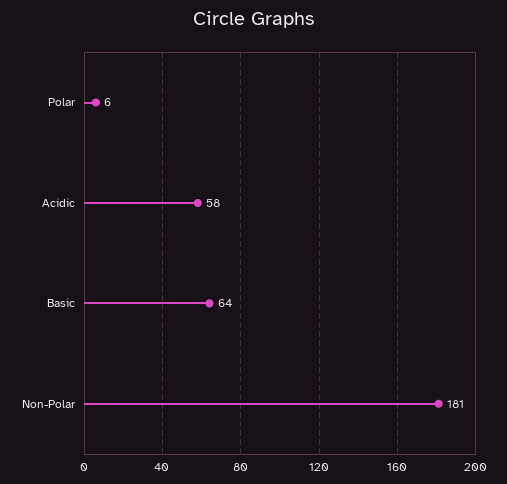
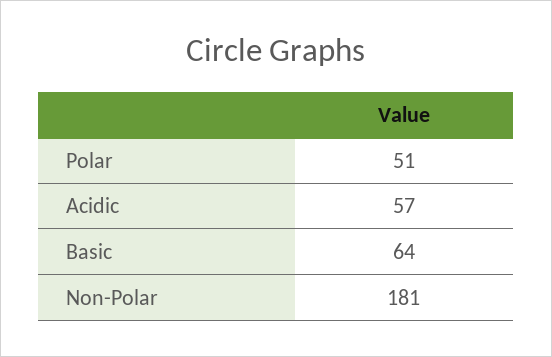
Polar: 6 -> 51
Acidic: 58 -> 57

